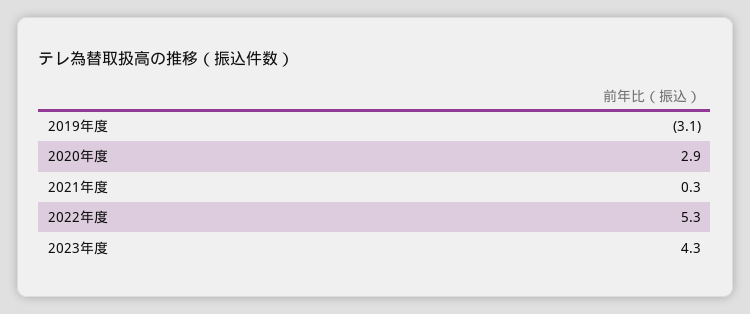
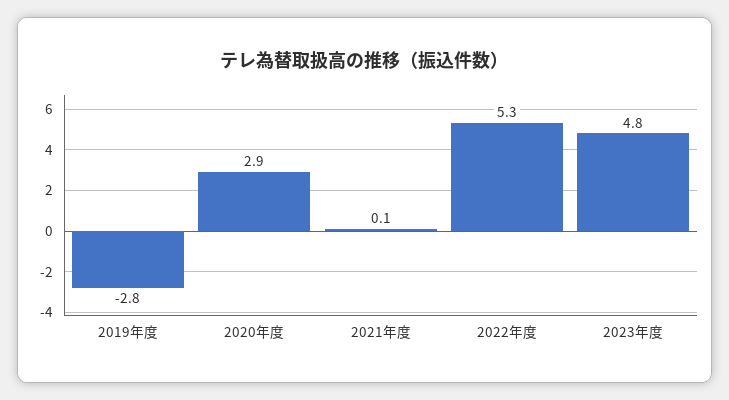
2019年度: -3.1 -> -2.8
2021年度: 0.3 -> 0.1
2023年度: 4.3 -> 4.8

